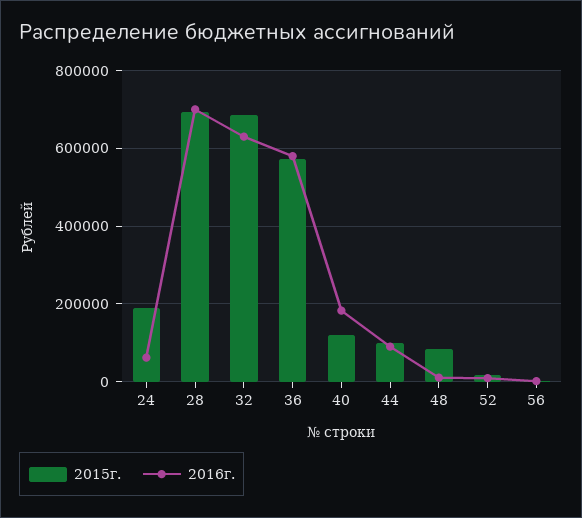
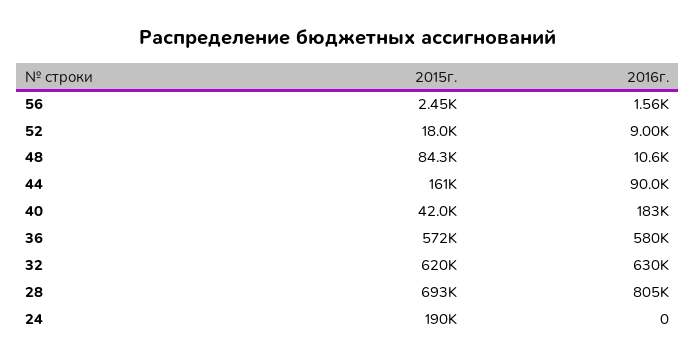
2016г., 24: 60000 -> 0
2016г., 28: 700000 -> 805000
2015г., 32: 680000 -> 620000
2015г., 40: 120000 -> 42000
2015г., 44: 100000 -> 161000

